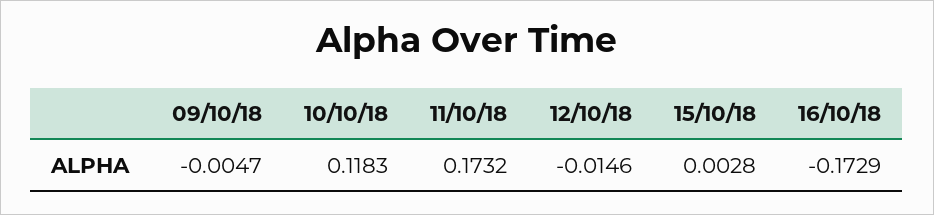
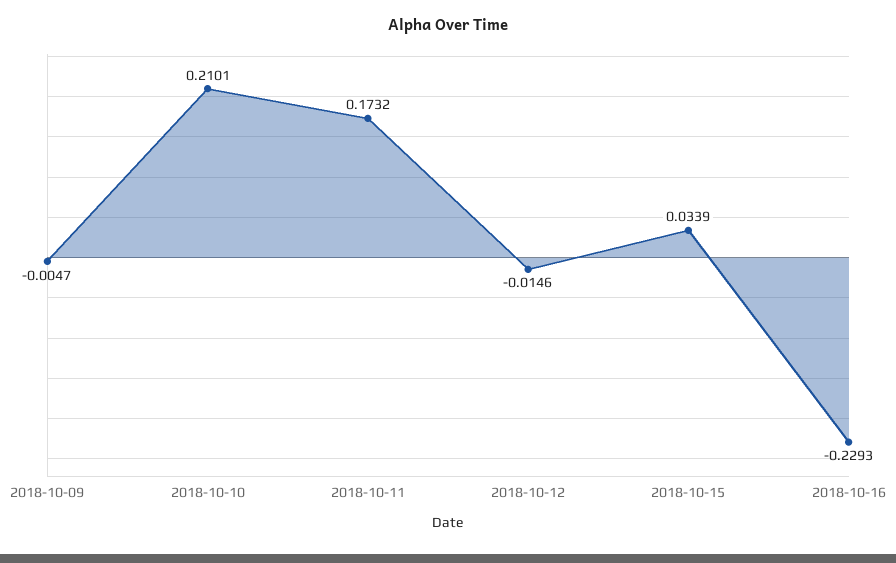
10/10/18: 0.1183 -> 0.2101
15/10/18: 0.0028 -> 0.0339
16/10/18: -0.1729 -> -0.2293

